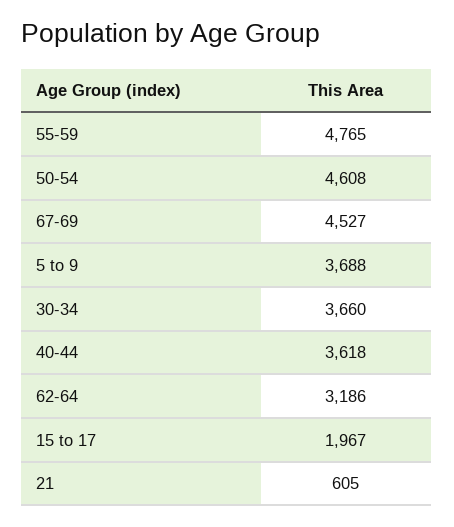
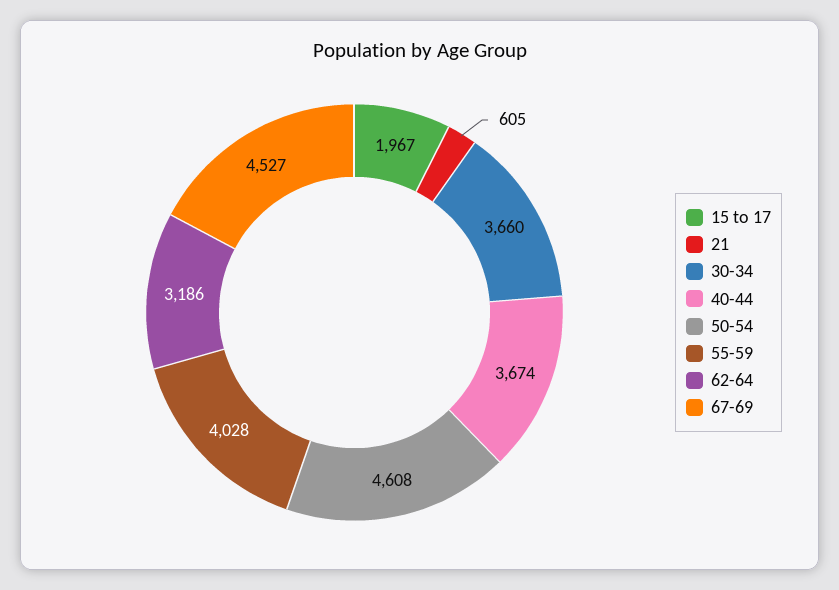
55-59: 4765 -> 4028
5 to 9: 3688 -> none
40-44: 3618 -> 3674

